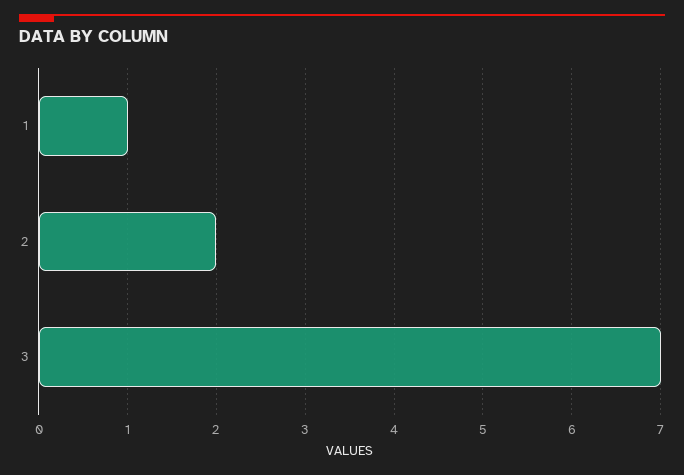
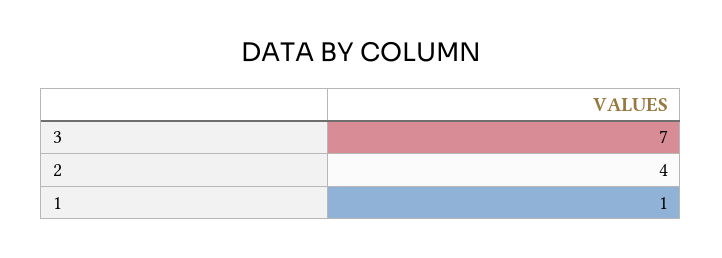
2: 2 -> 4

